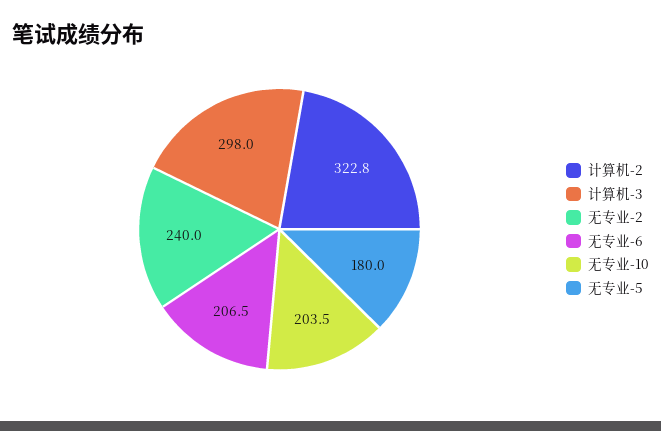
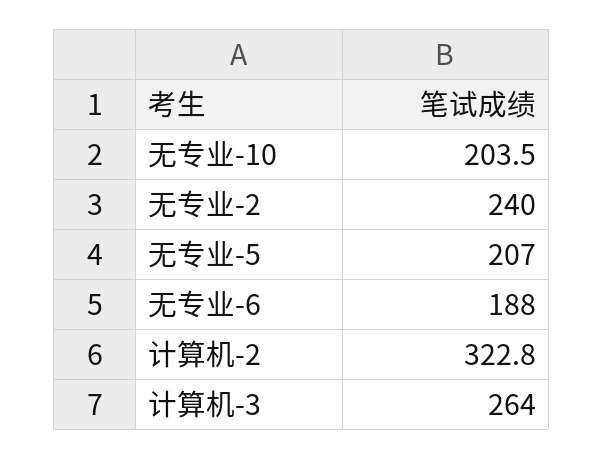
计算机-3: 298 -> 264
无专业-6: 206.5 -> 188
无专业-5: 180 -> 207

